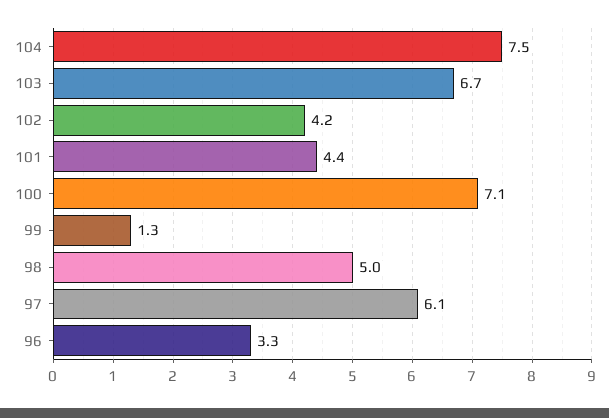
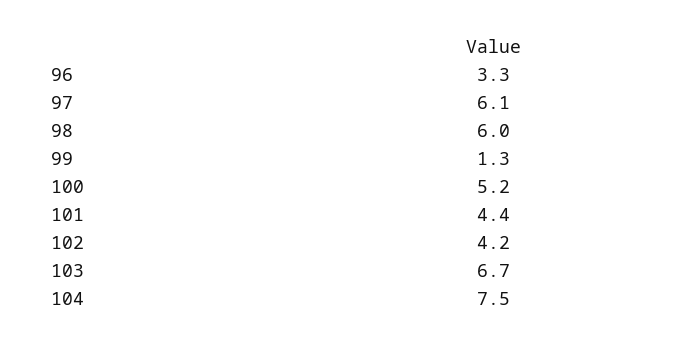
100: 7.1 -> 5.2
98: 5 -> 6

